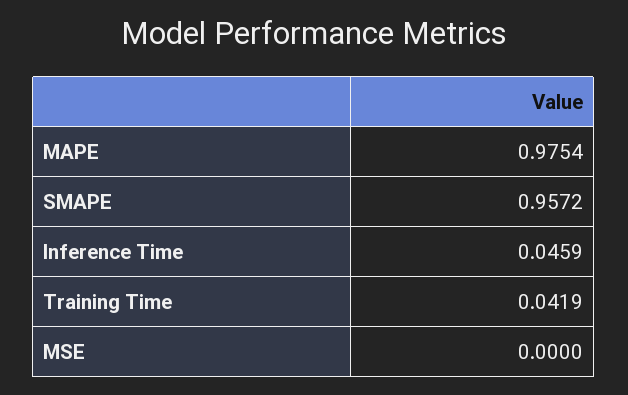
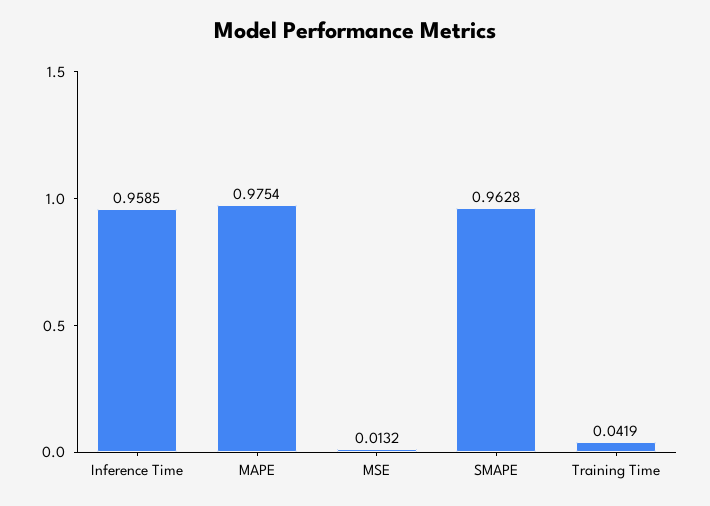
SMAPE: 0.9572 -> 0.9628
Inference Time: 0.0459 -> 0.9585
MSE: 0 -> 0.0132

